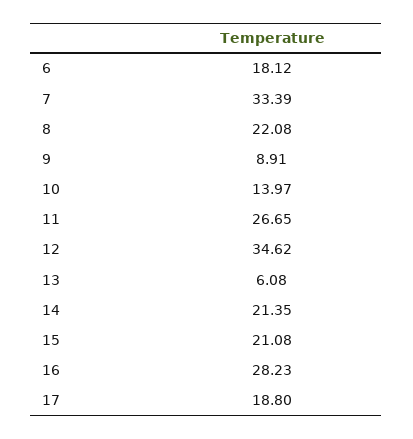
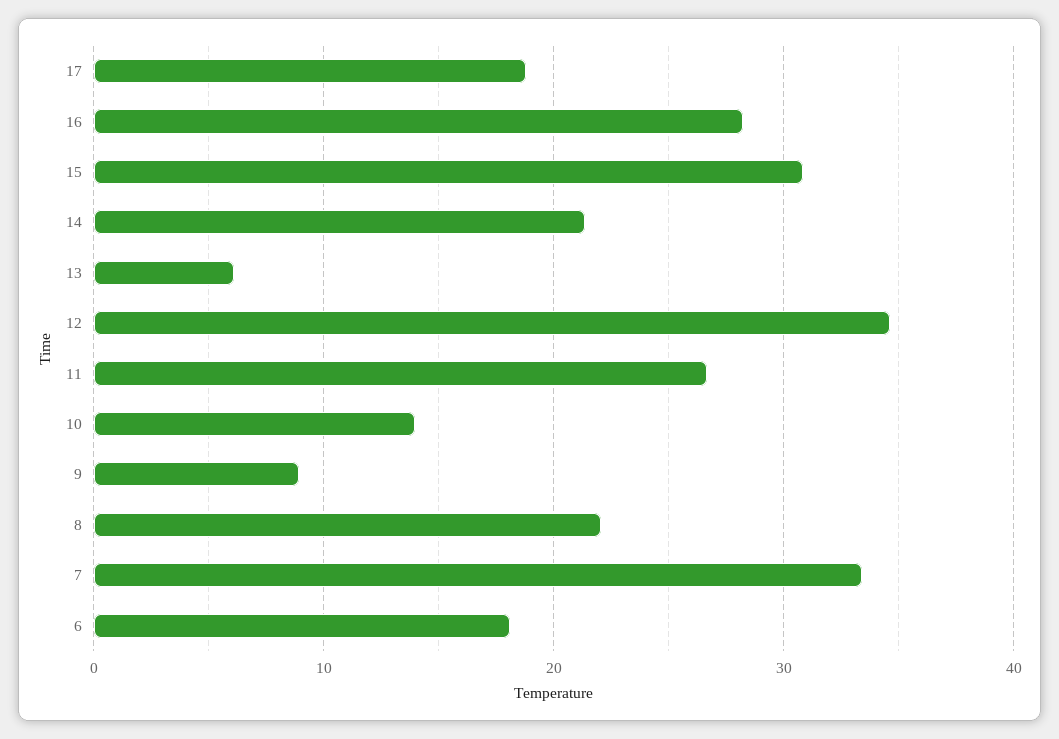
15: 21.08 -> 31

